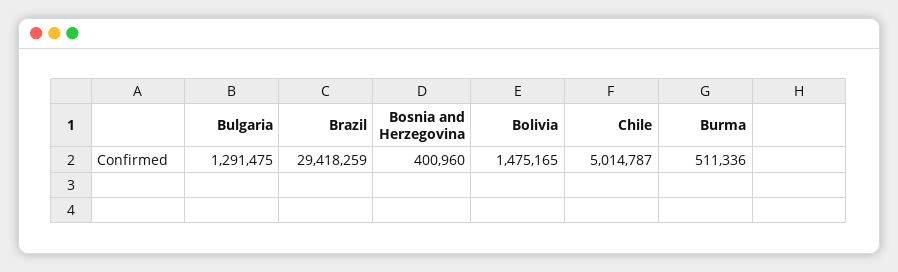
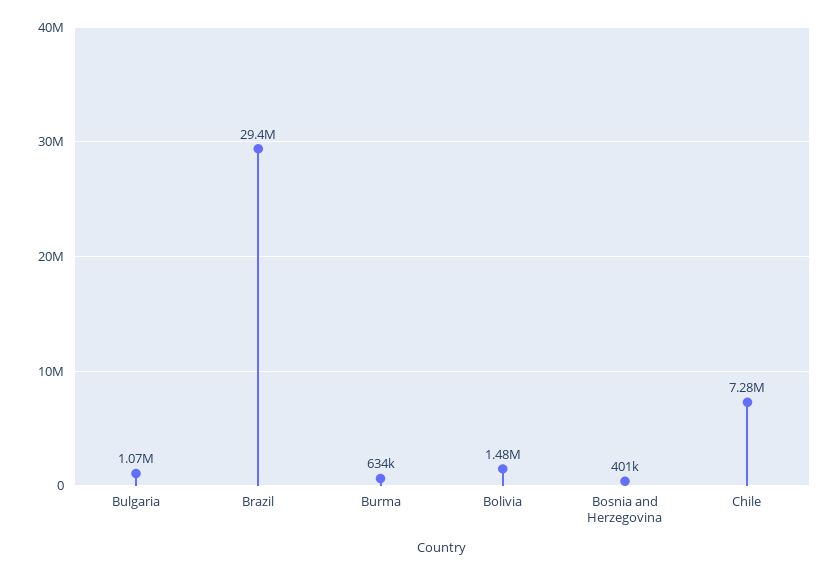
Bulgaria: 1291475 -> 1070000
Chile: 5014787 -> 7280000
Burma: 511336 -> 634000

